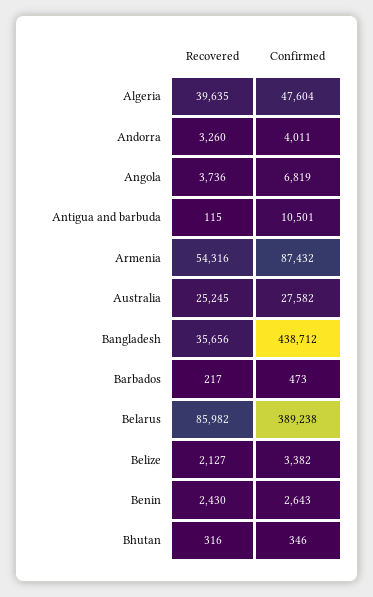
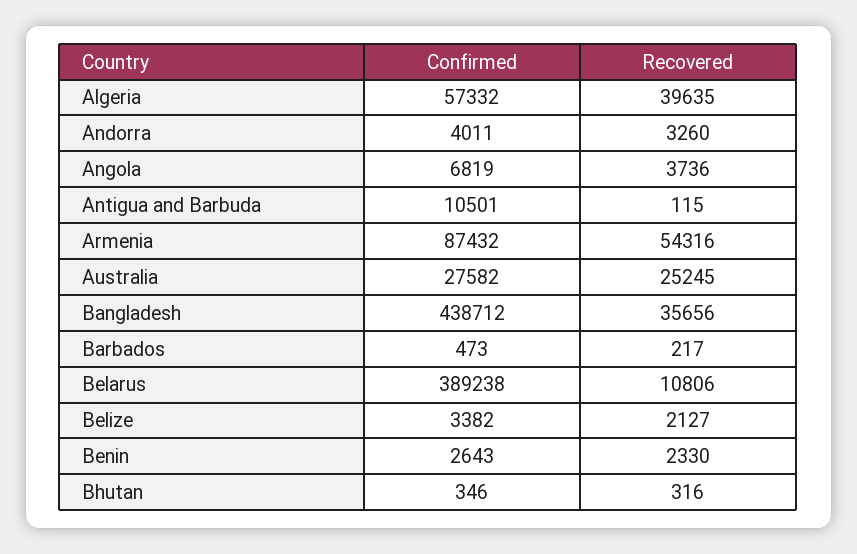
Confirmed, Algeria: 47604 -> 57332
Recovered, Belarus: 85982 -> 10806
Recovered, Benin: 2430 -> 2330

